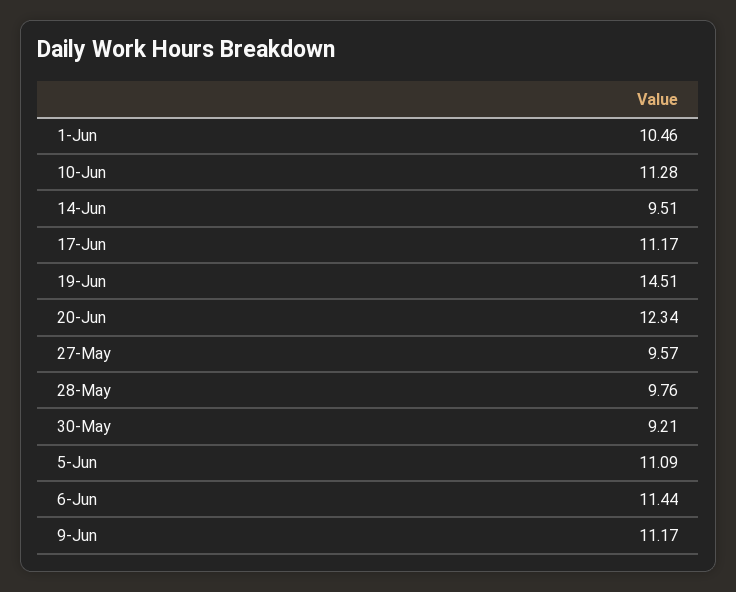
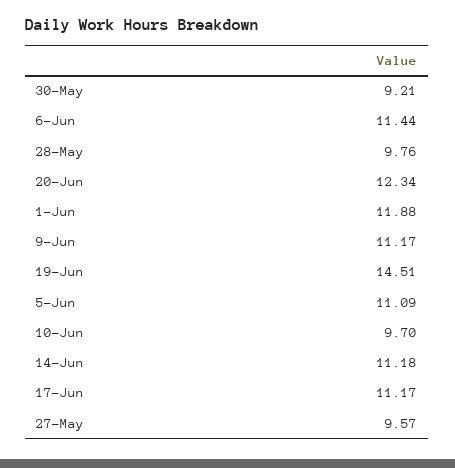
1-Jun: 10.46 -> 11.88
10-Jun: 11.28 -> 9.7
14-Jun: 9.51 -> 11.18

